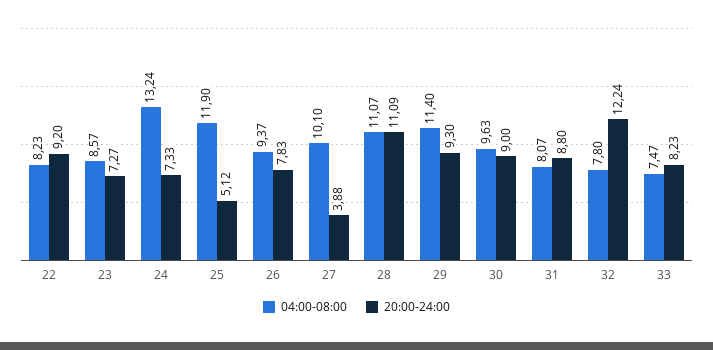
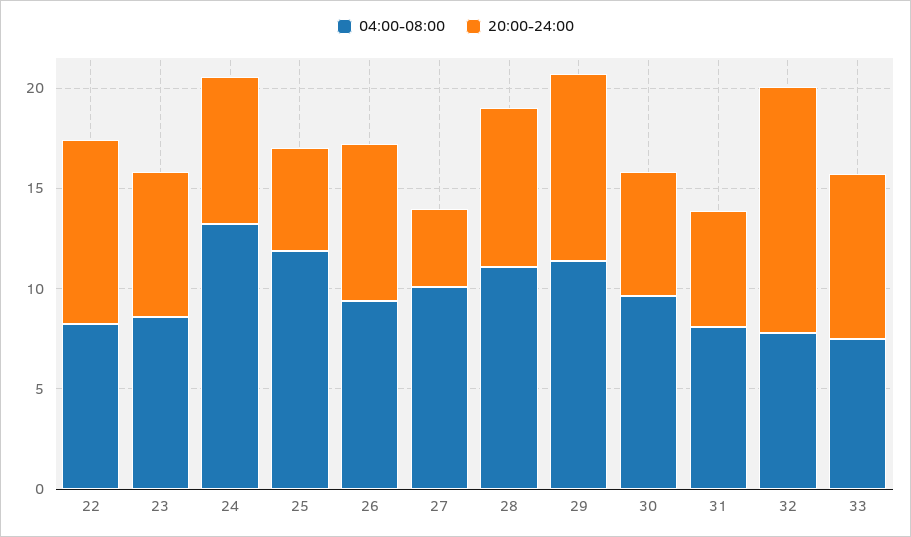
20:00-24:00, 28: 11.09 -> 8
20:00-24:00, 30: 9 -> 6
20:00-24:00, 31: 8.8 -> 6

